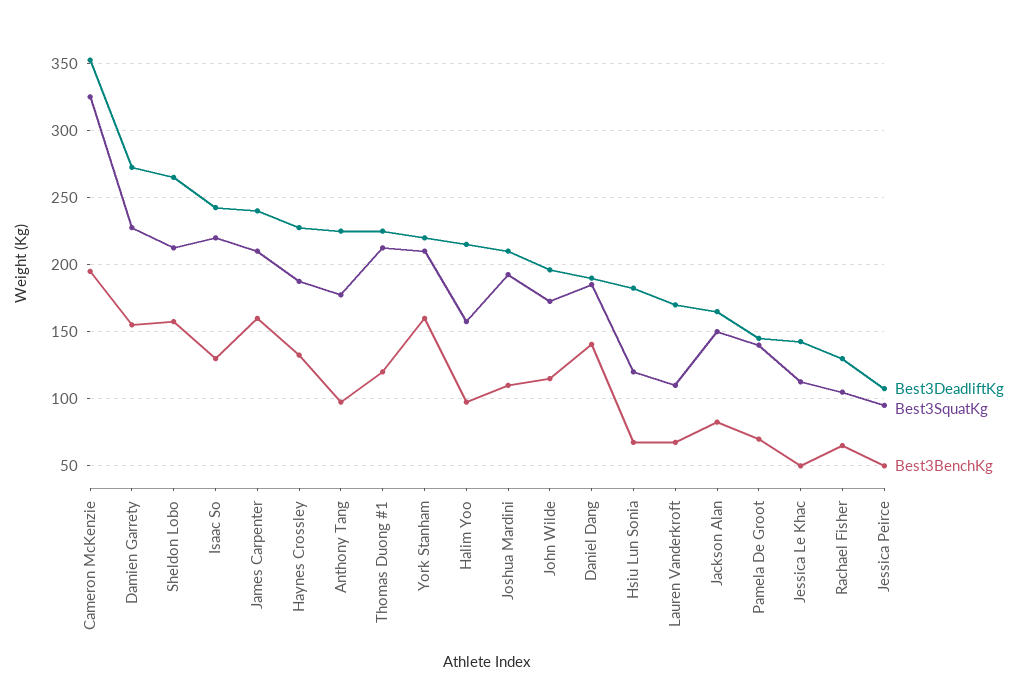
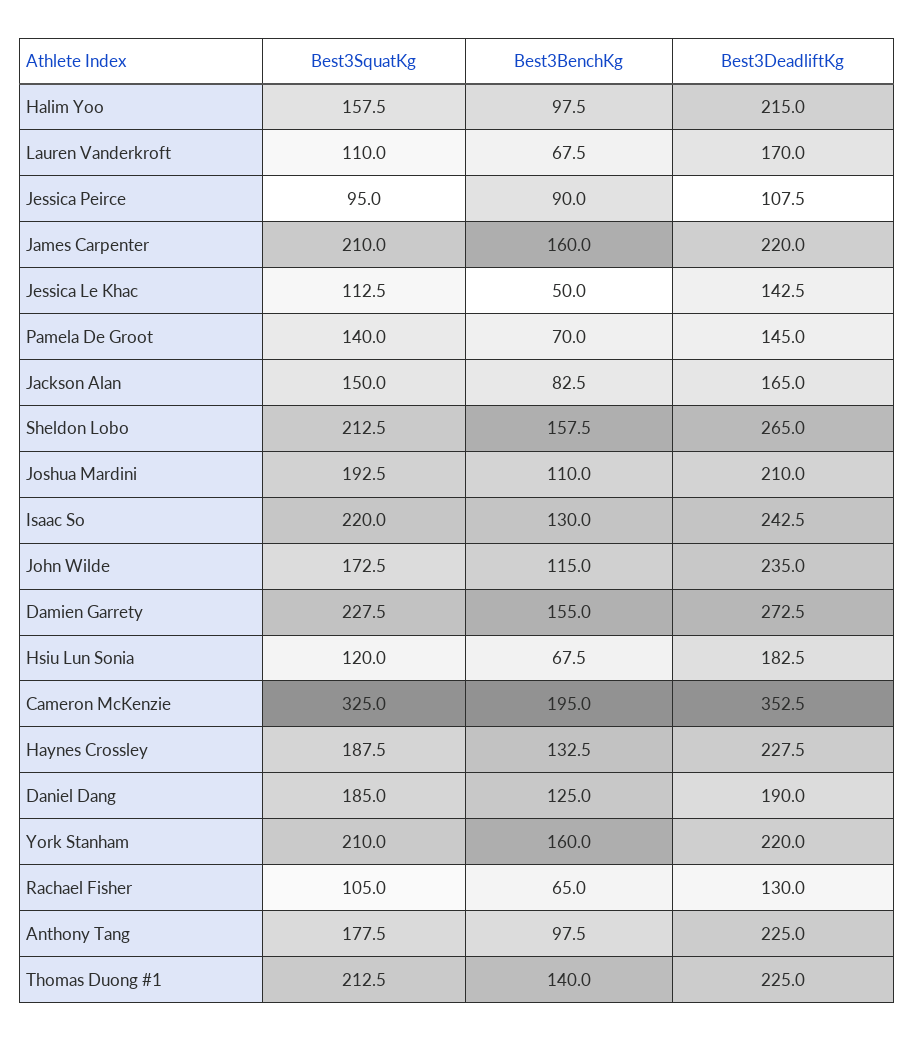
Best3DeadliftKg, James Carpenter: 240 -> 220
Best3BenchKg, Thomas Duong #1: 120 -> 140
Best3DeadliftKg, John Wilde: 195 -> 235
Best3BenchKg, Daniel Dang: 140 -> 125
Best3BenchKg, Jessica Peirce: 50 -> 90

